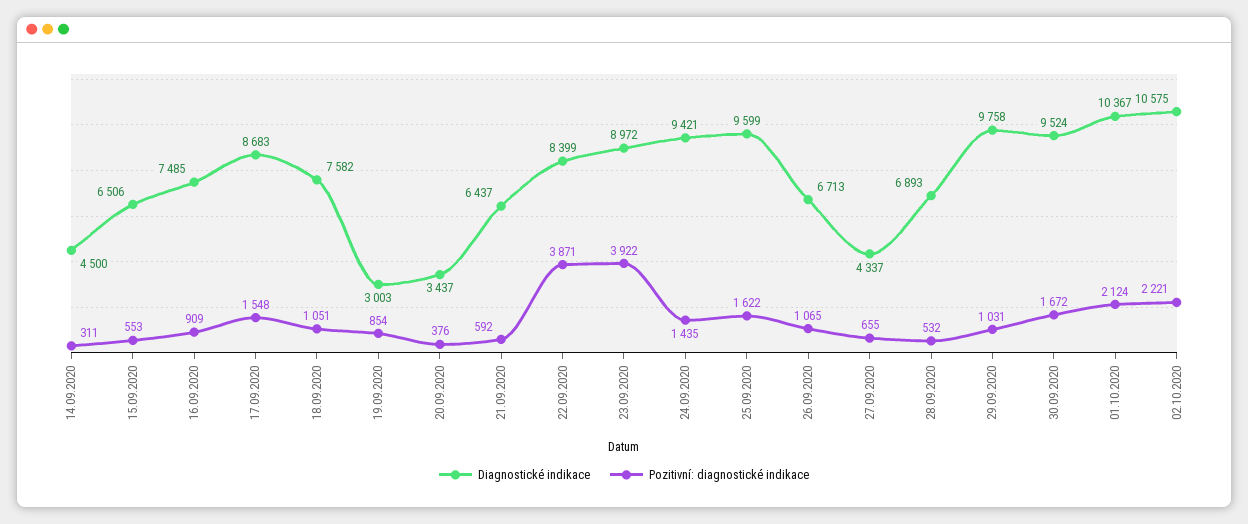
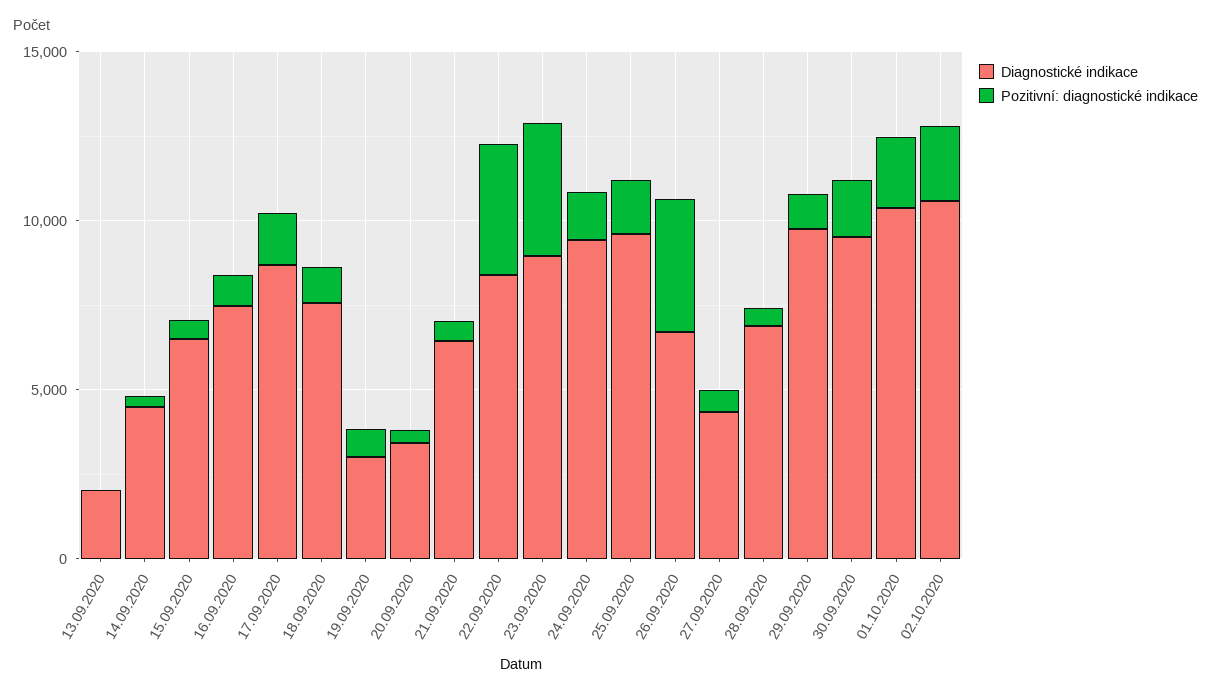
Pozitivní: diagnostické indikace, 26.09.2020: 1065 -> 4000
Diagnostické indikace, 13.09.2020: none -> 2000
Pozitivní: diagnostické indikace, 13.09.2020: none -> 0

